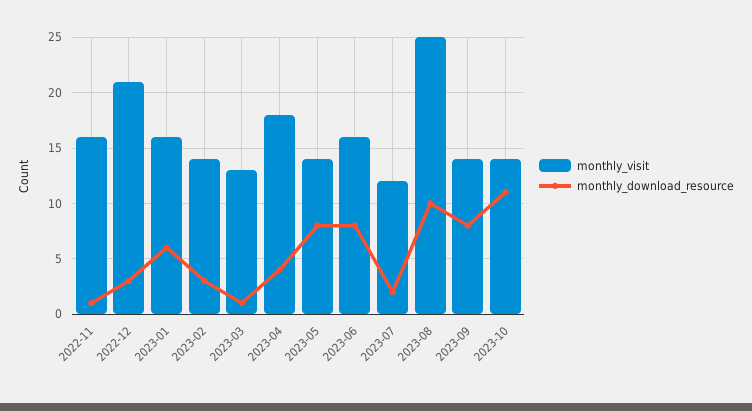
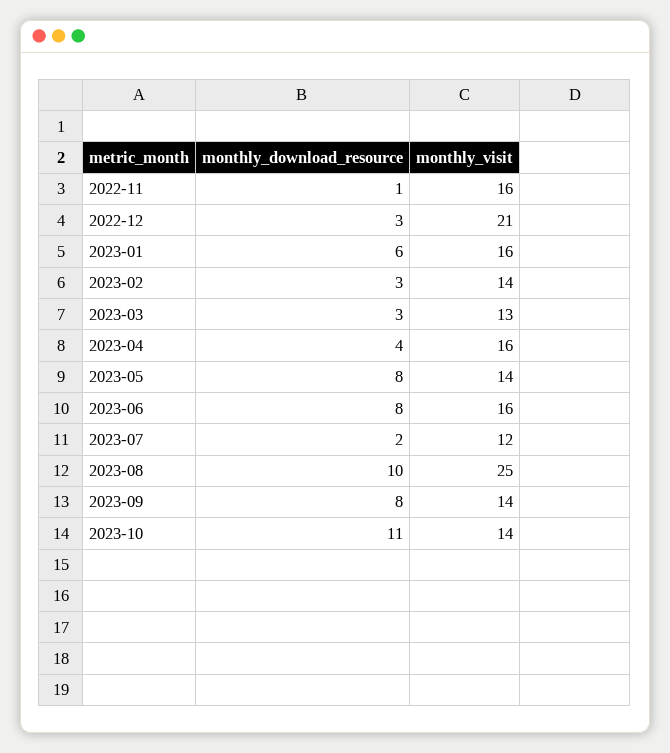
monthly_download_resource, 2023-03: 1 -> 3
monthly_visit, 2023-04: 18 -> 16

